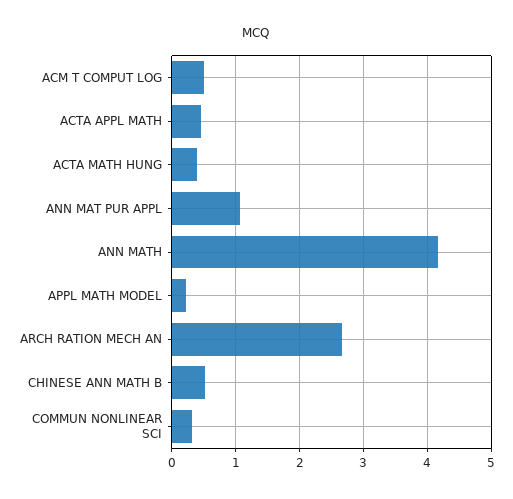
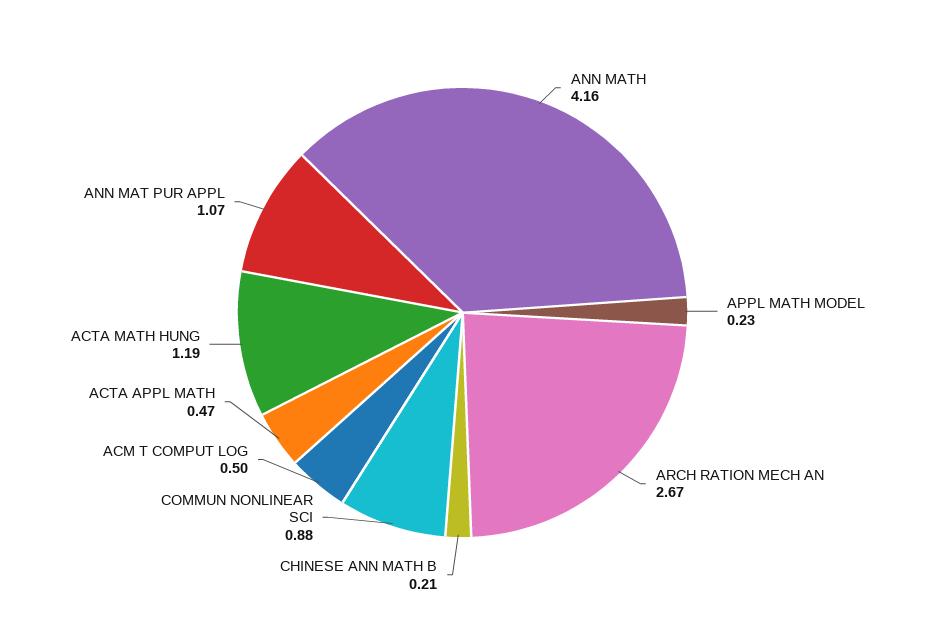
ACTA MATH HUNG: 0.4 -> 1.19
CHINESE ANN MATH B: 0.5 -> 0.21
COMMUN NONLINEAR SCI: 0.3 -> 0.88

